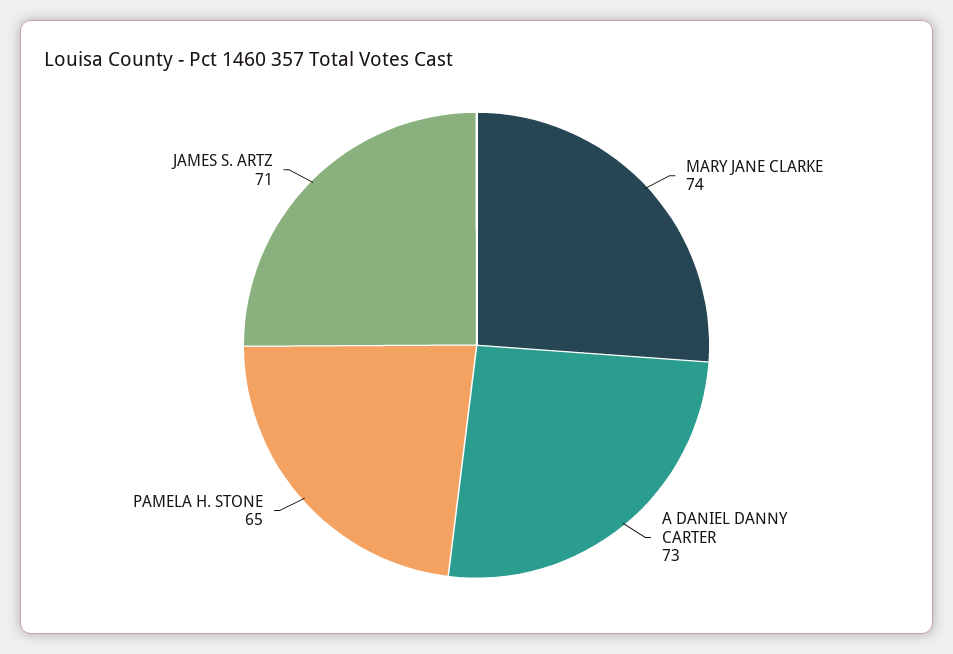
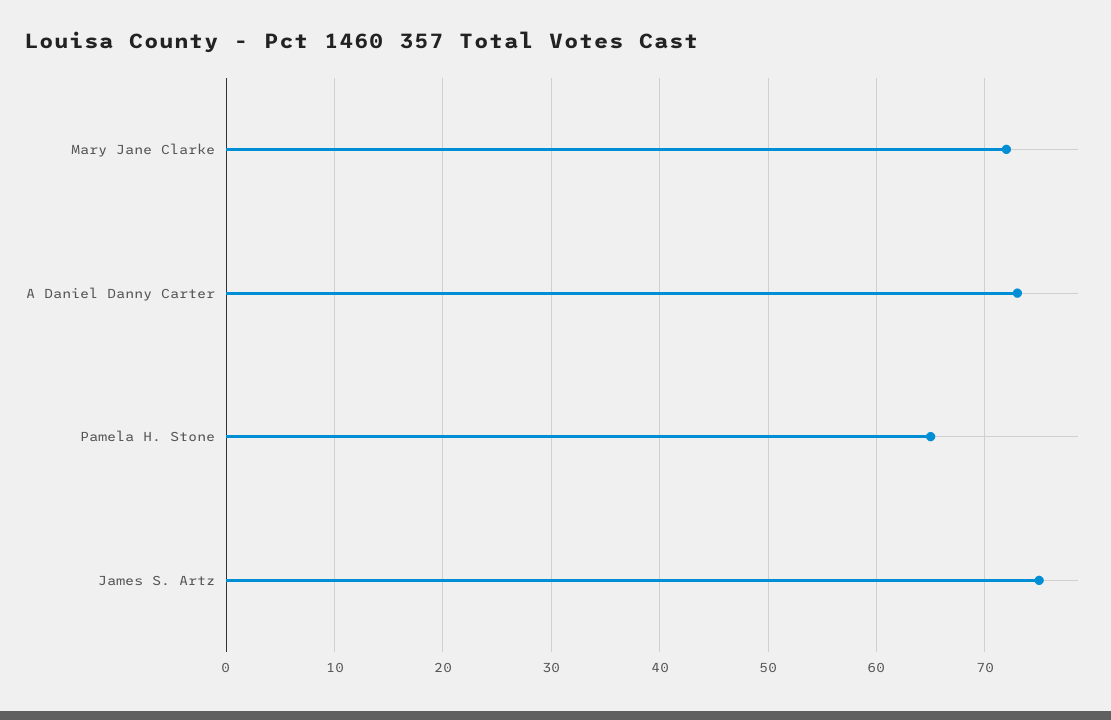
MARY JANE CLARKE: 74 -> 72
JAMES S. ARTZ: 71 -> 75

